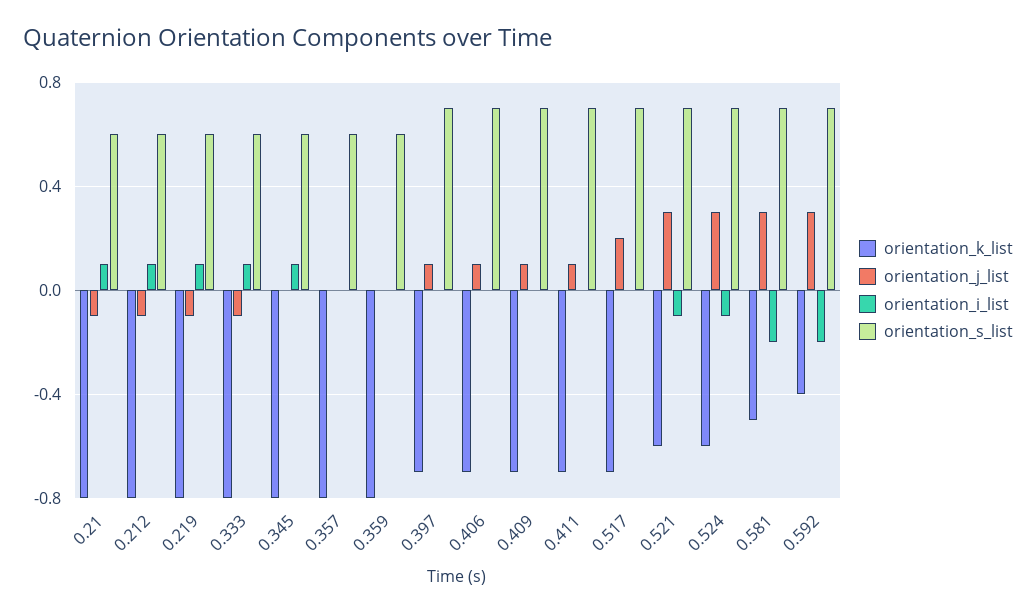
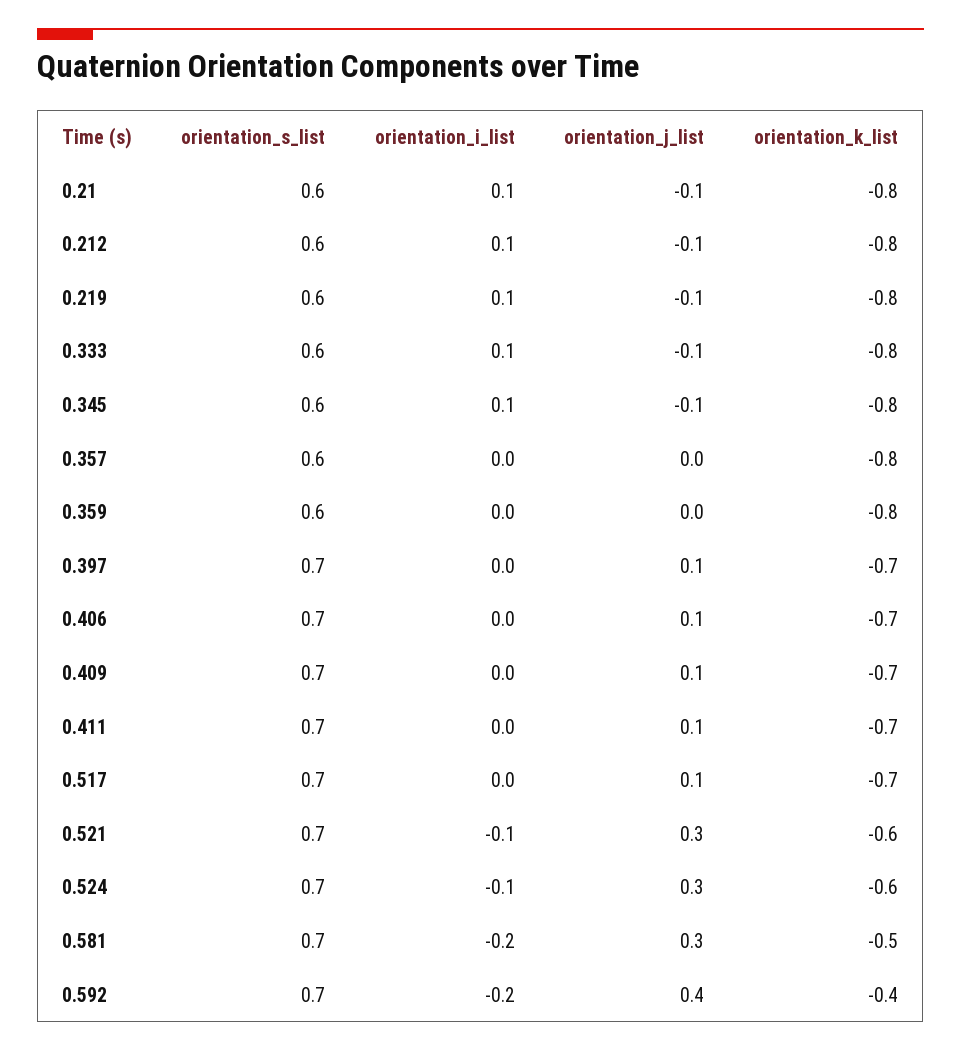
orientation_j_list, 0.345: 0 -> -0.1
orientation_j_list, 0.517: 0.2 -> 0.1
orientation_j_list, 0.592: 0.3 -> 0.4

